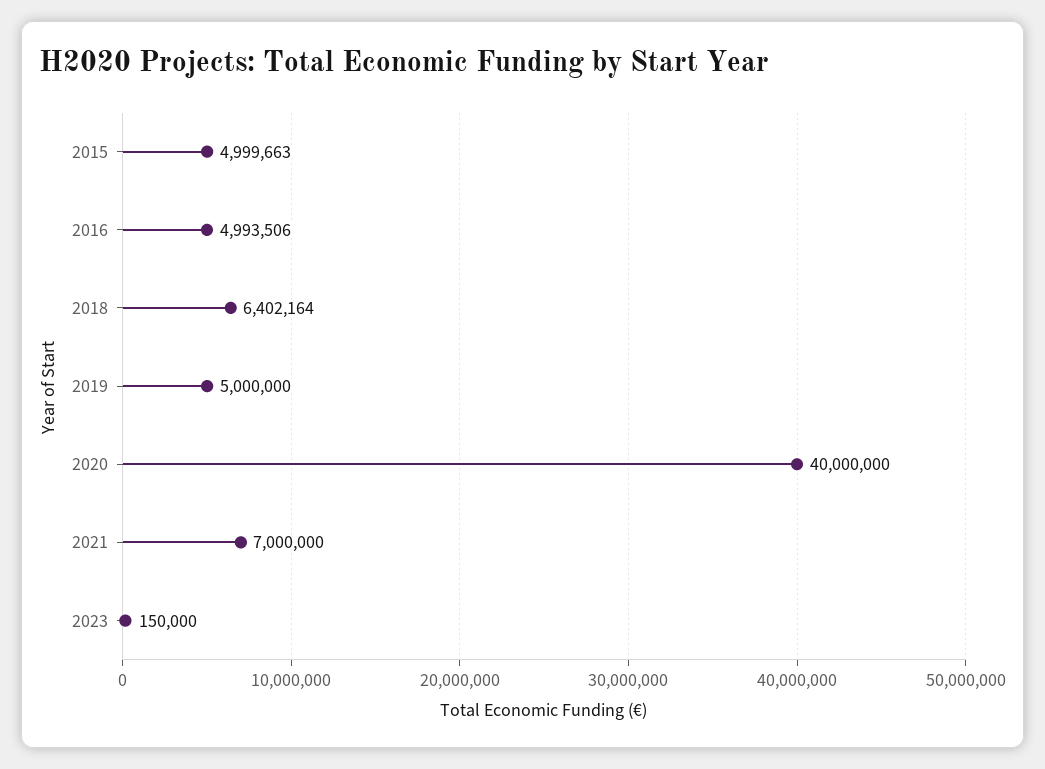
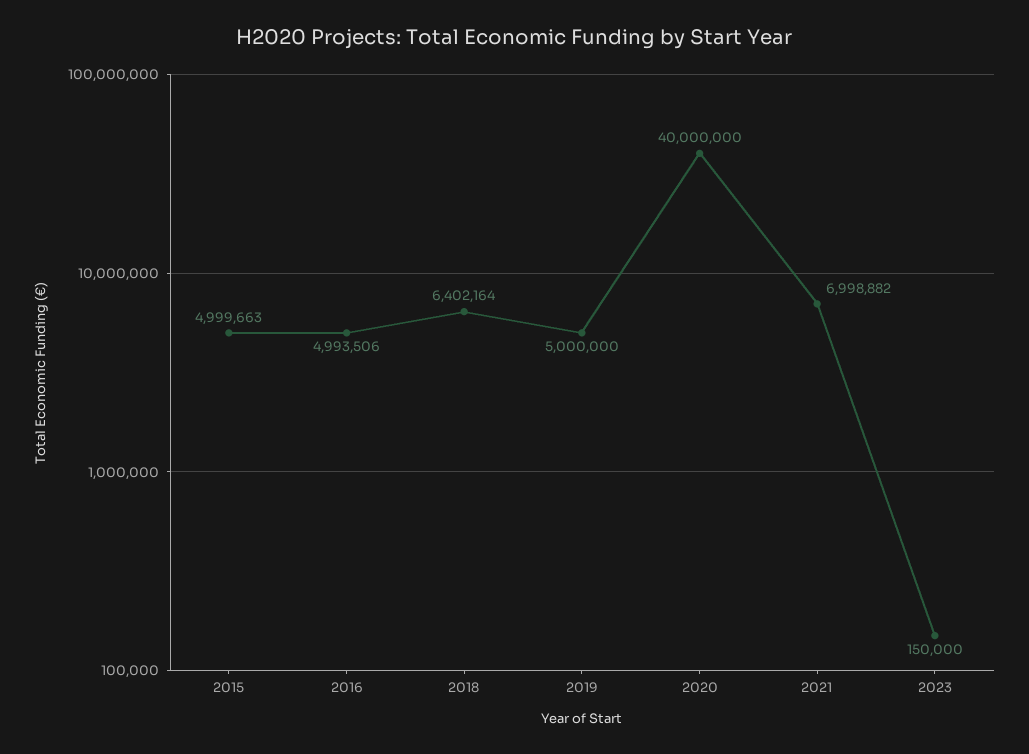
2021: 7000000 -> 6998882

